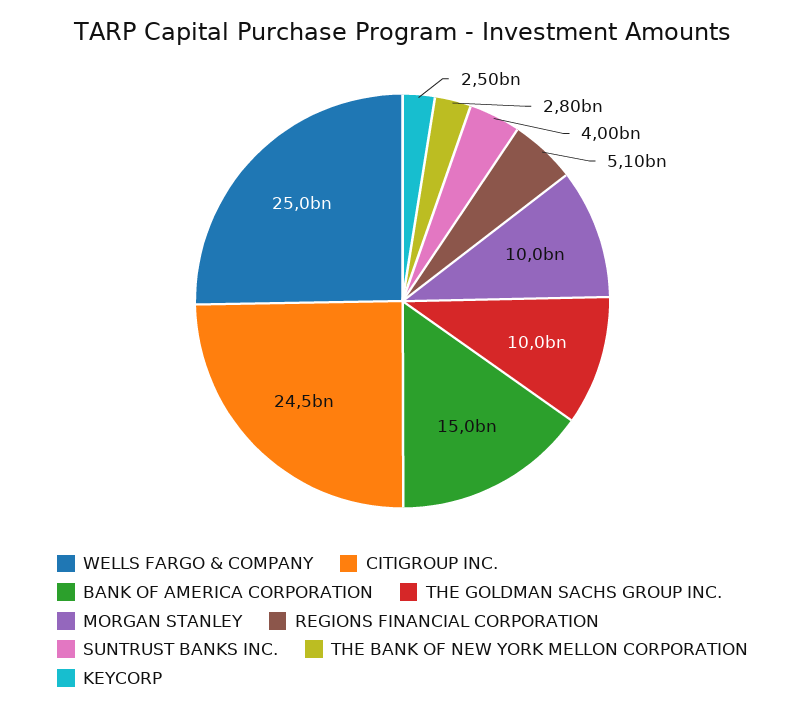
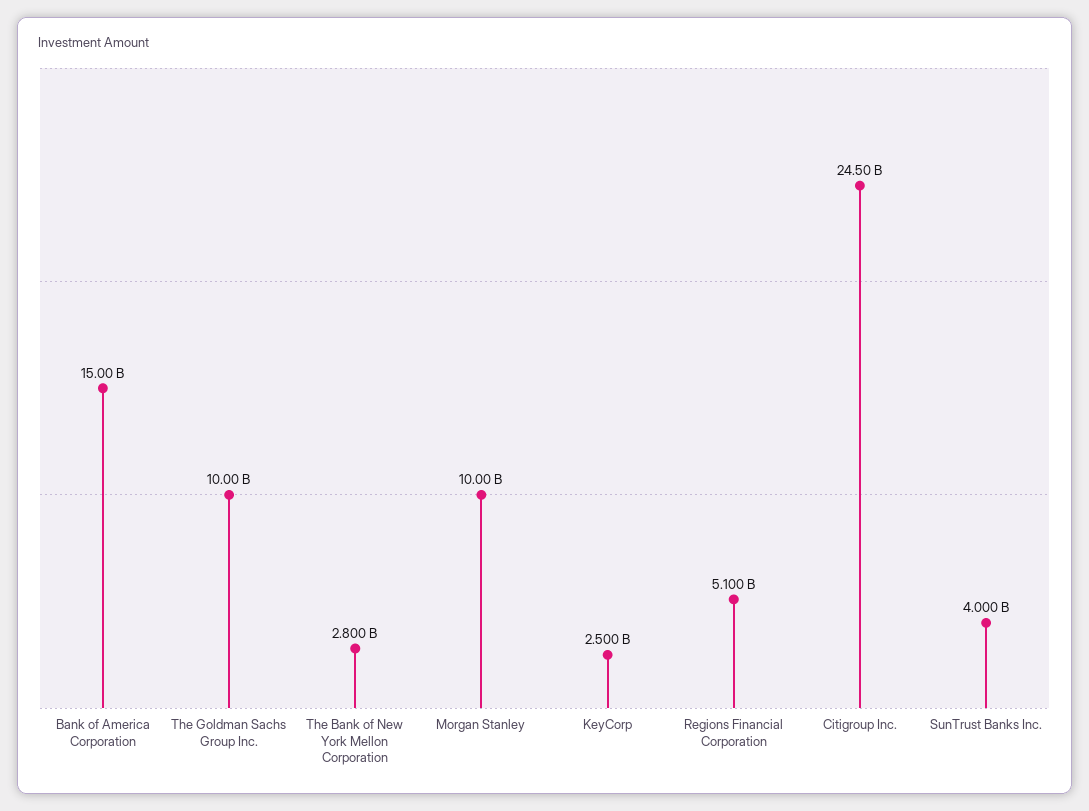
WELLS FARGO & COMPANY: 25000000000 -> none

